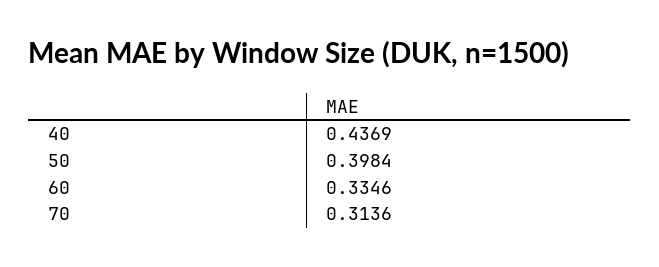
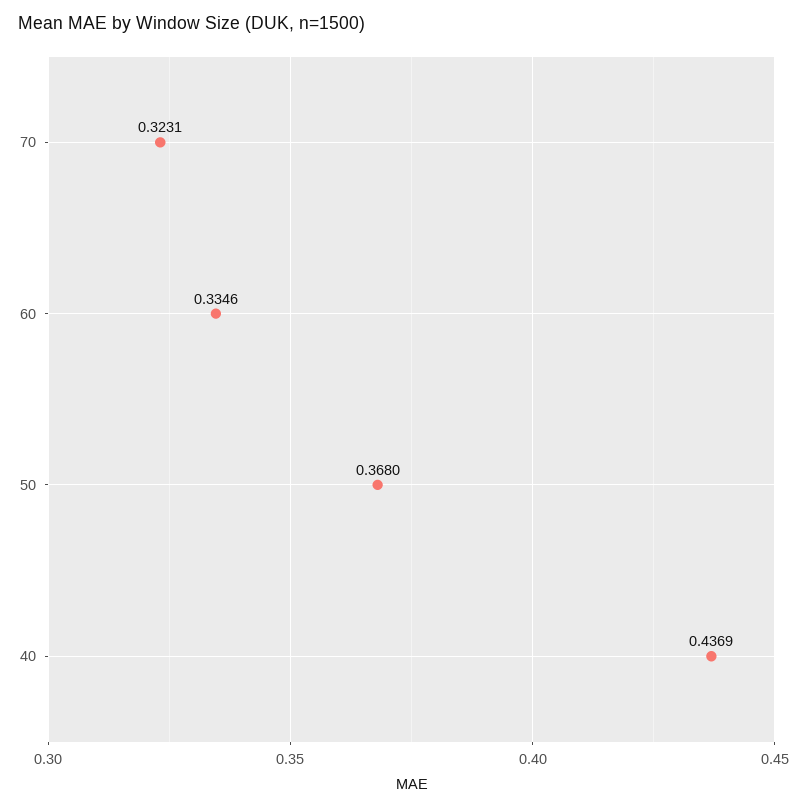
50: 0.3984 -> 0.368
70: 0.3136 -> 0.3231

